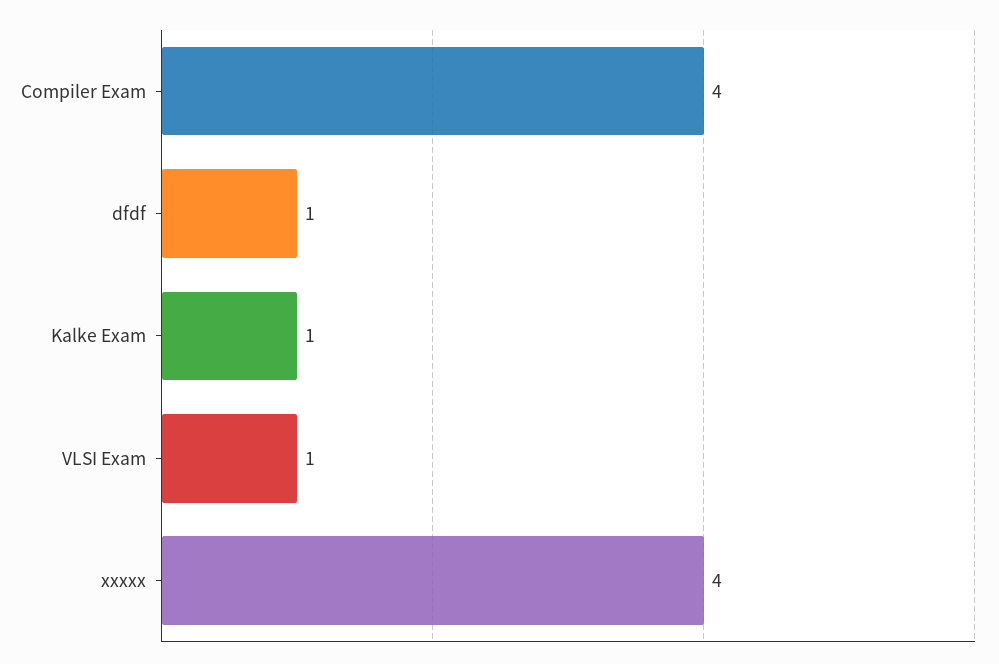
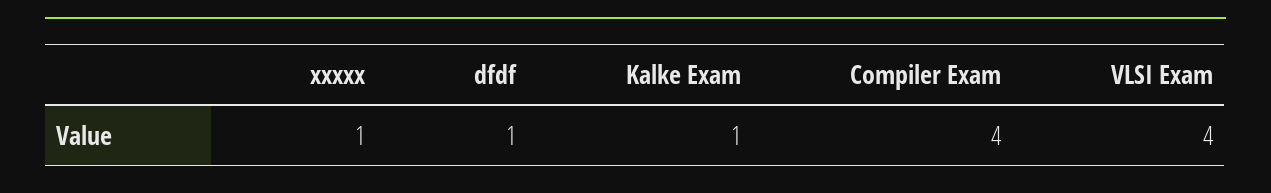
VLSI Exam: 1 -> 4
xxxxx: 4 -> 1

